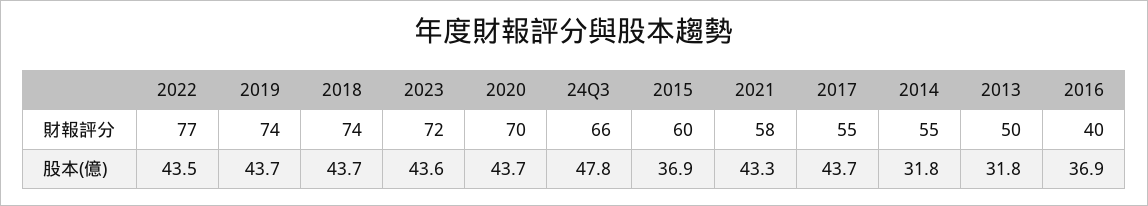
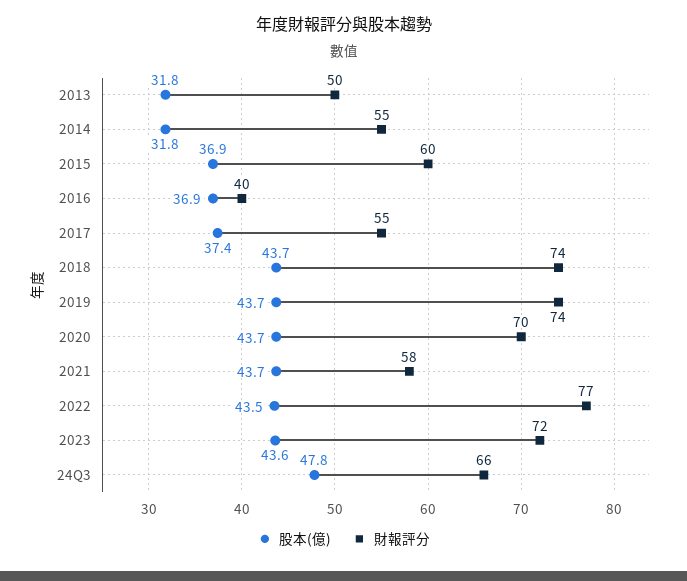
股本(億), 2021: 43.3 -> 43.7
股本(億), 2017: 43.7 -> 37.4

